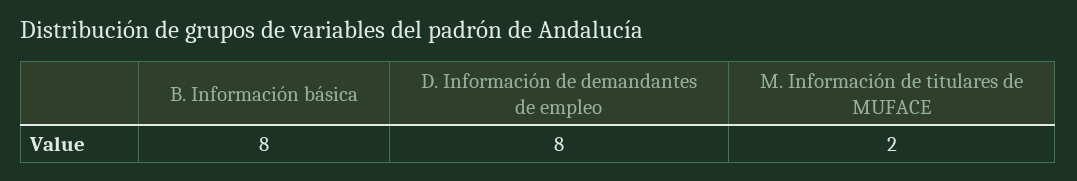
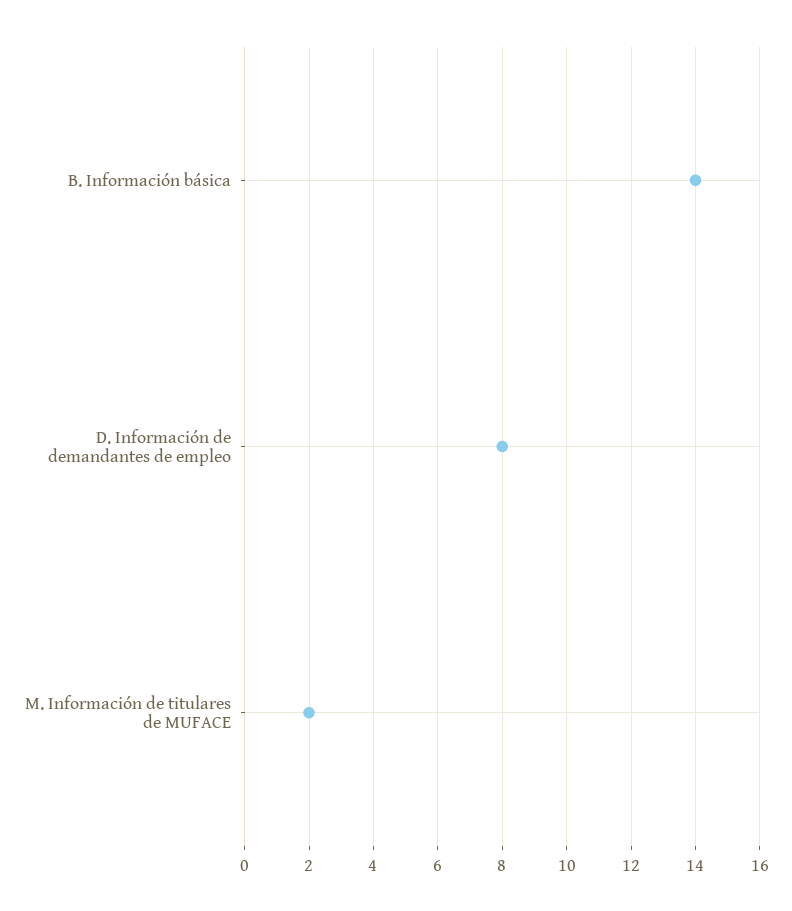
B. Información básica: 8 -> 14

